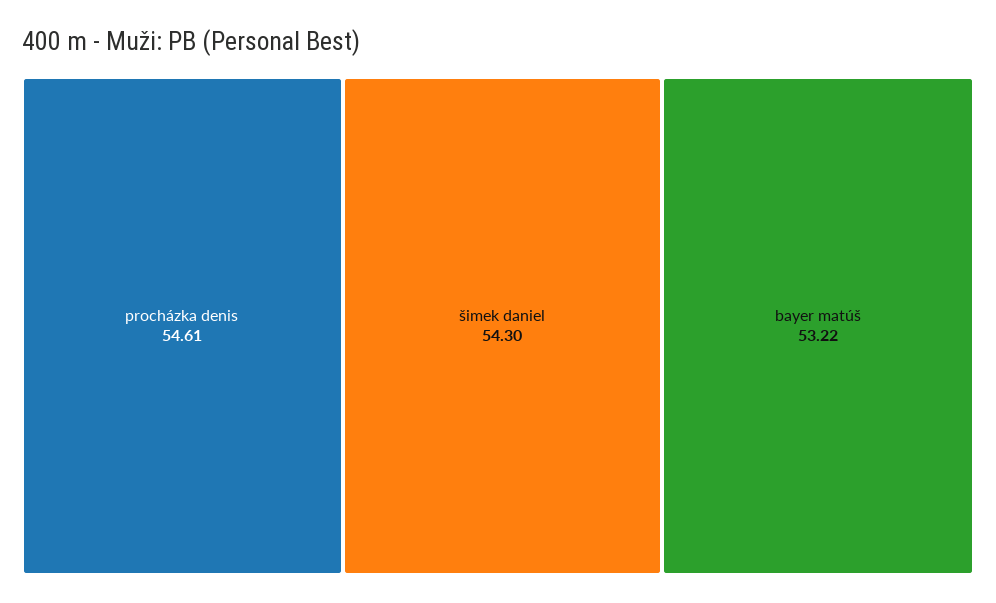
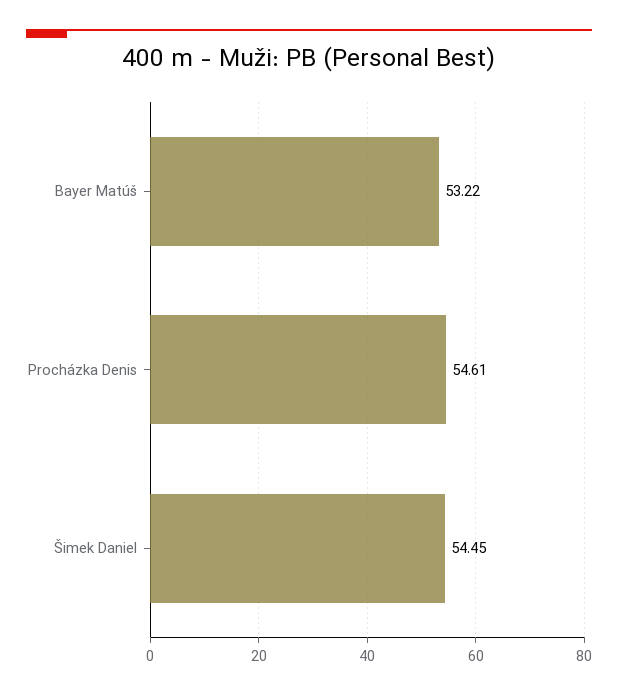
šimek daniel: 54.3 -> 54.45

